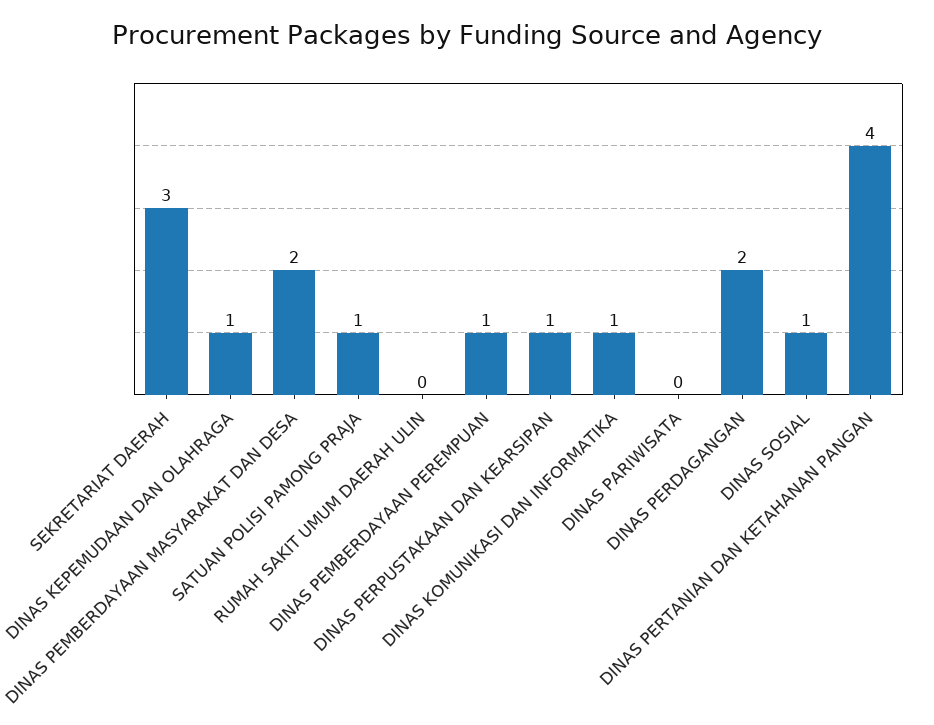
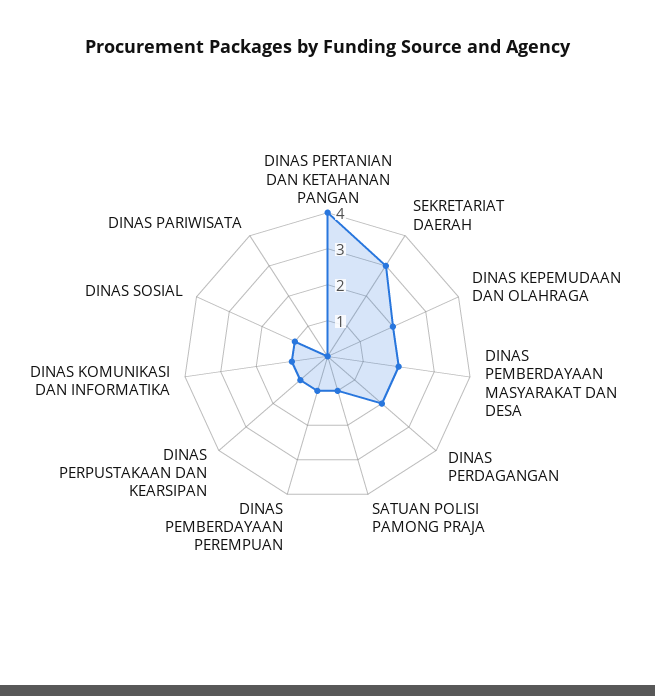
DINAS KEPEMUDAAN DAN OLAHRAGA: 1 -> 2
RUMAH SAKIT UMUM DAERAH ULIN: 0 -> none

